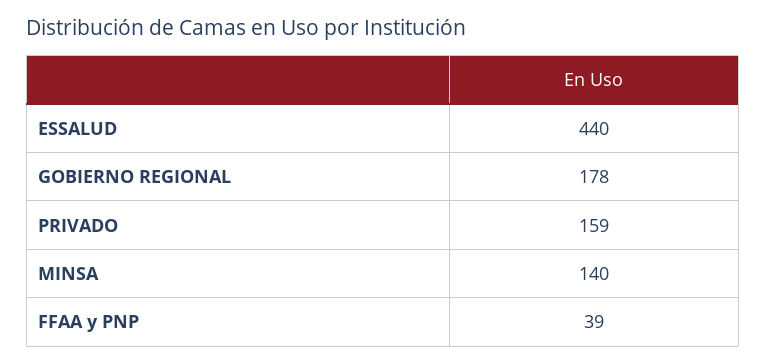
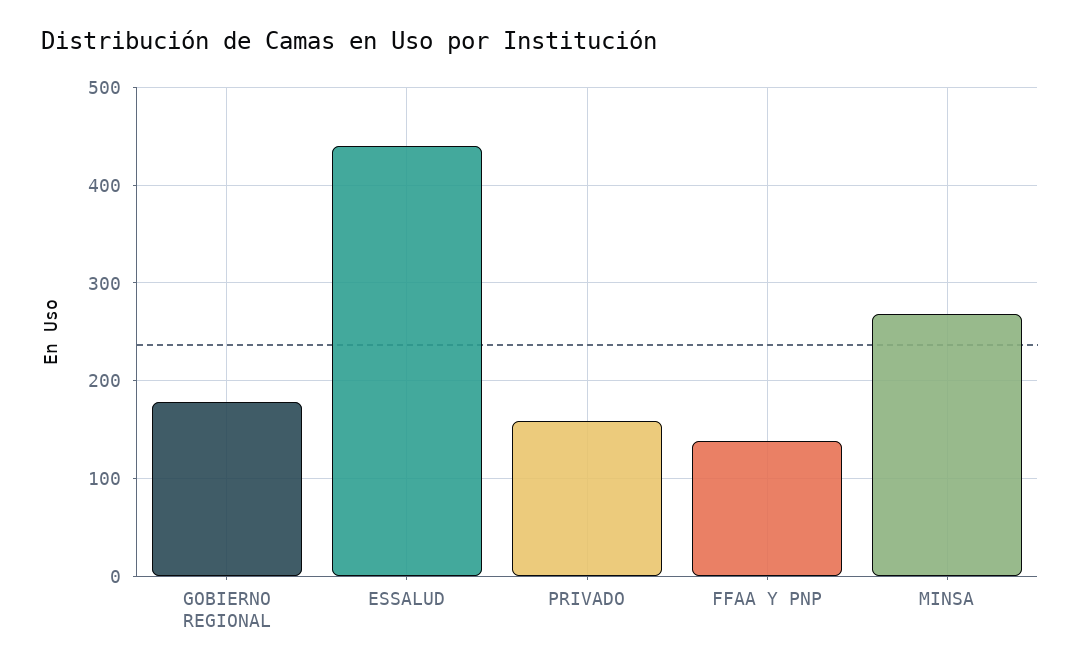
MINSA: 140 -> 270
FFAA y PNP: 39 -> 140

